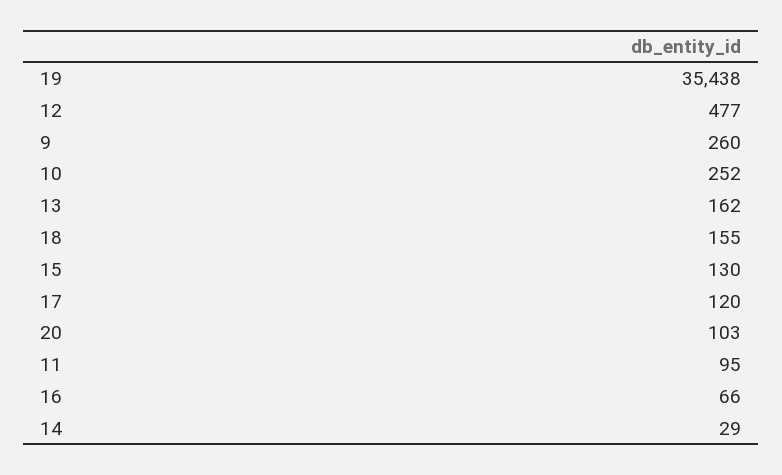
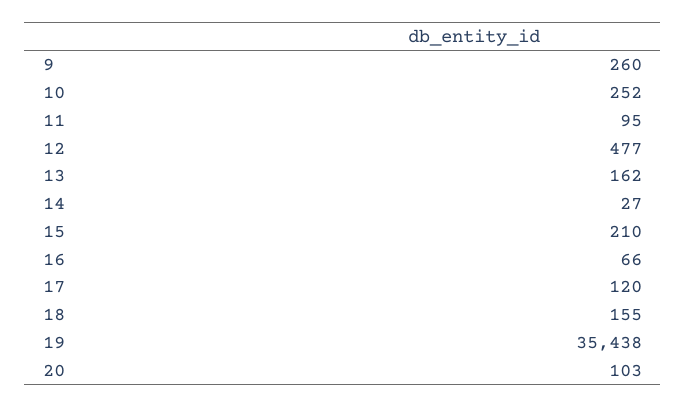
15: 130 -> 210
14: 29 -> 27

